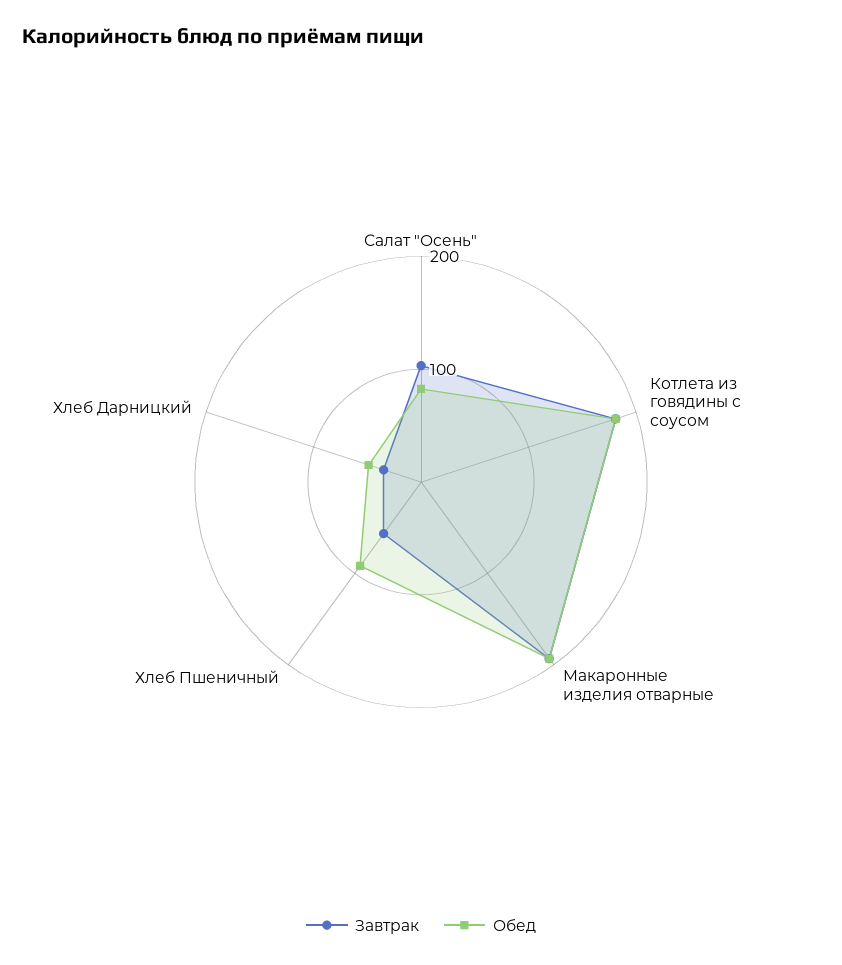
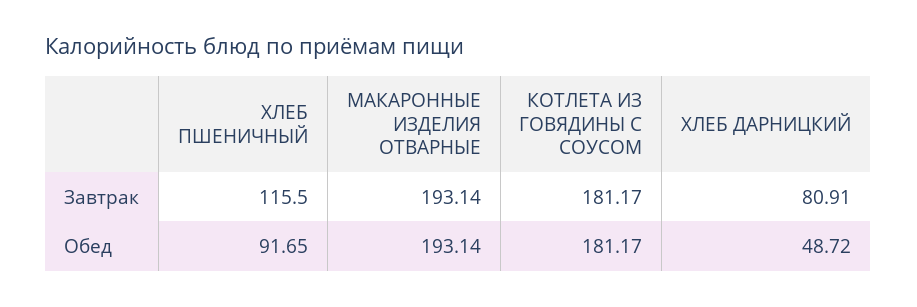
Завтрак, Салат "Осень": 100 -> none
Обед, Салат "Осень": 80 -> none
Завтрак, Хлеб Пшеничный: 60 -> 115.5
Завтрак, Хлеб Дарницкий: 40 -> 80.91

